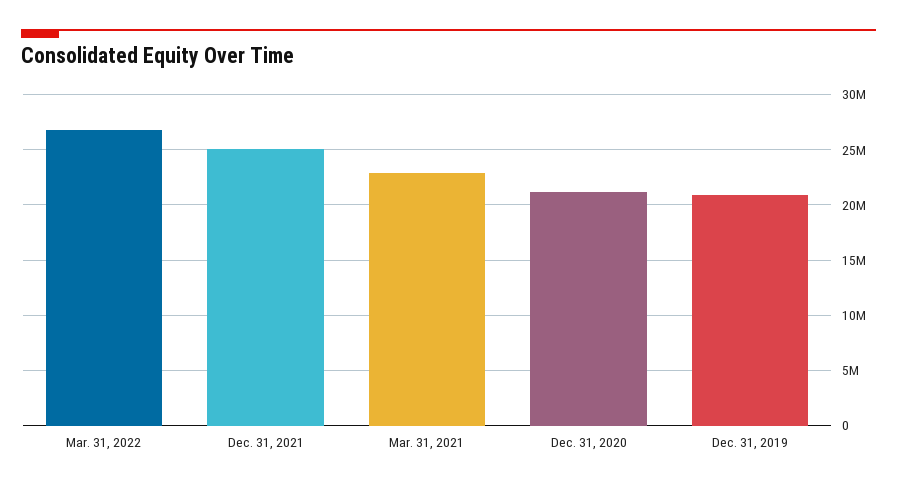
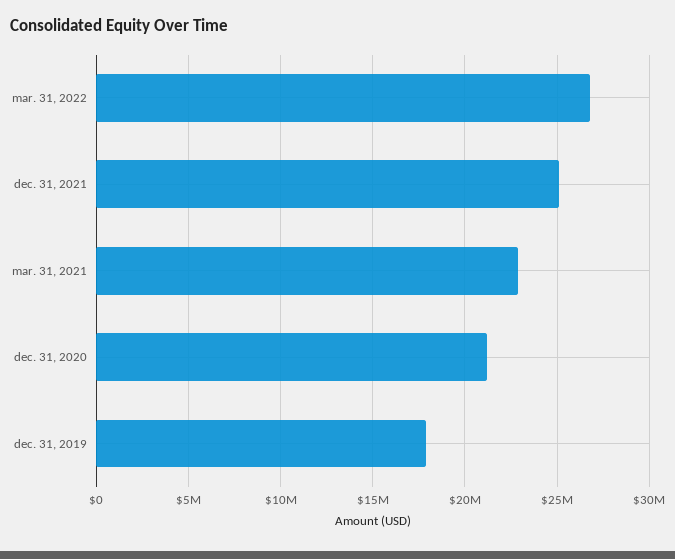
Dec. 31, 2019: 21000000 -> 18000000

